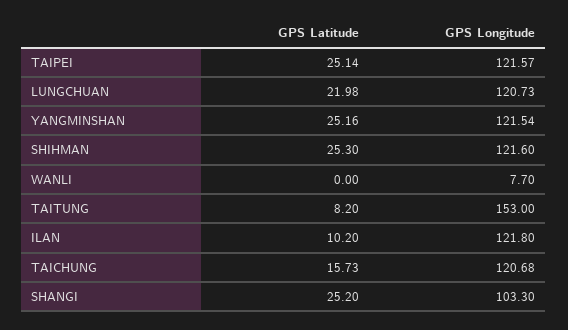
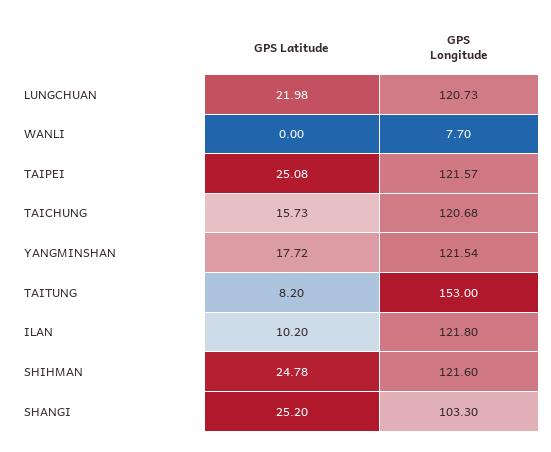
GPS Latitude, TAIPEI: 25.14 -> 25.08
GPS Latitude, YANGMINSHAN: 25.16 -> 17.72
GPS Latitude, SHIHMAN: 25.3 -> 24.78

